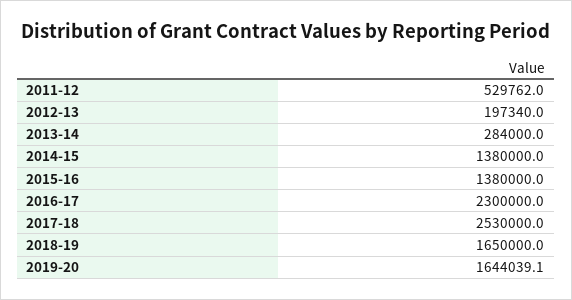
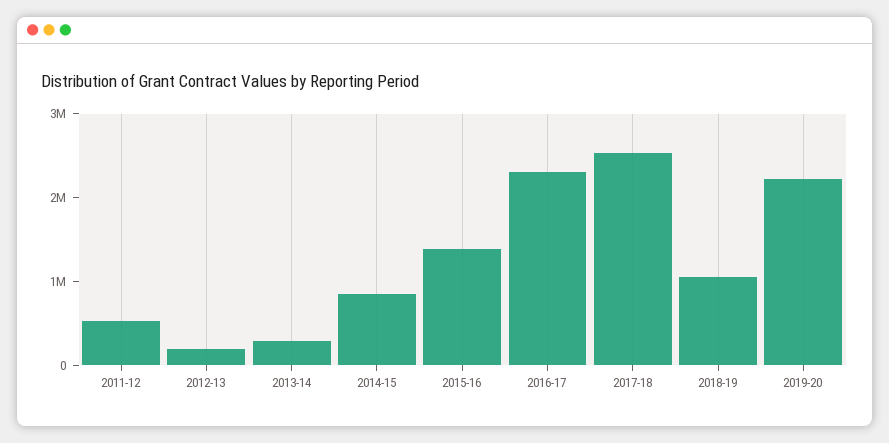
2014-15: 1380000 -> 800000
2018-19: 1650000 -> 1000000
2019-20: 1644039.1 -> 2200000

